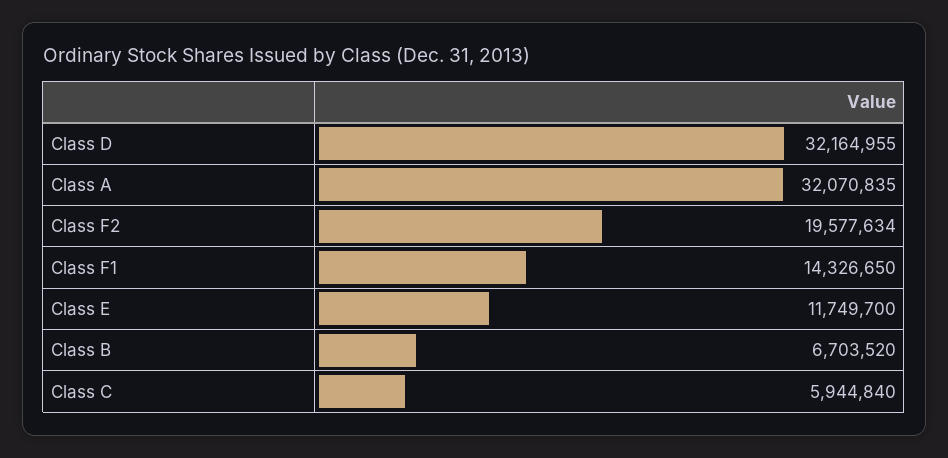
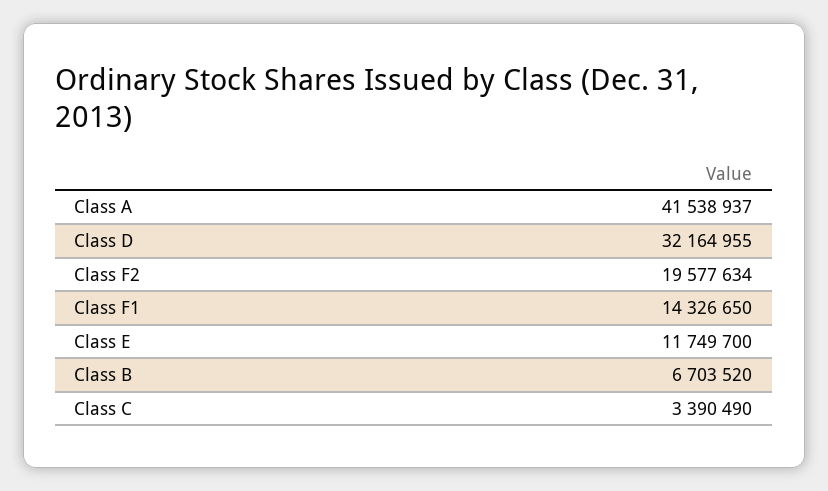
Class A: 32070835 -> 41538937
Class C: 5944840 -> 3390490

